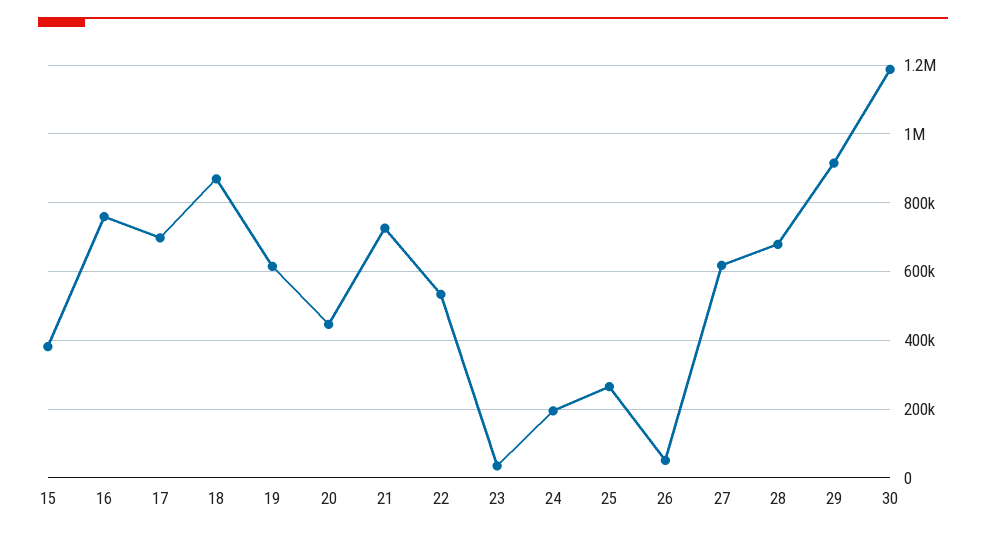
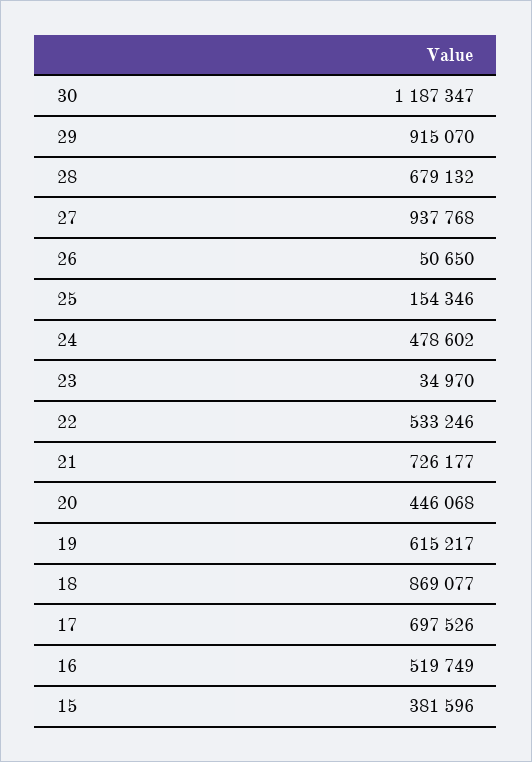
16: 760000 -> 519749
24: 200000 -> 478602
25: 260000 -> 154346
27: 620000 -> 937768

